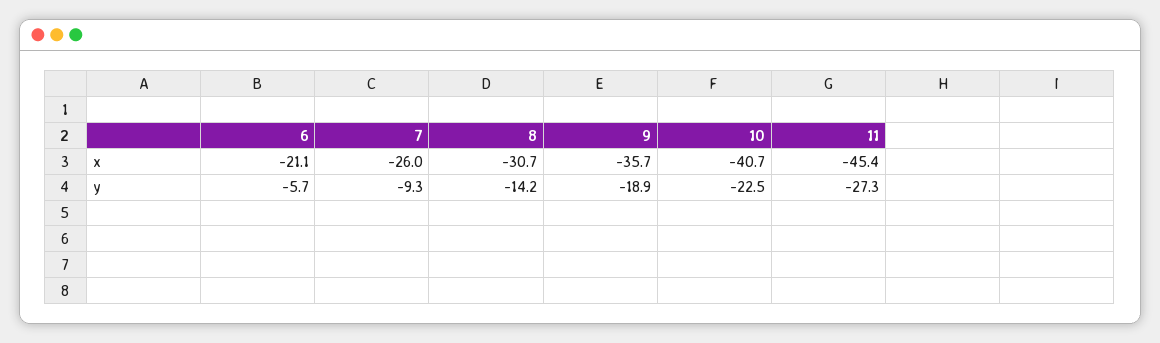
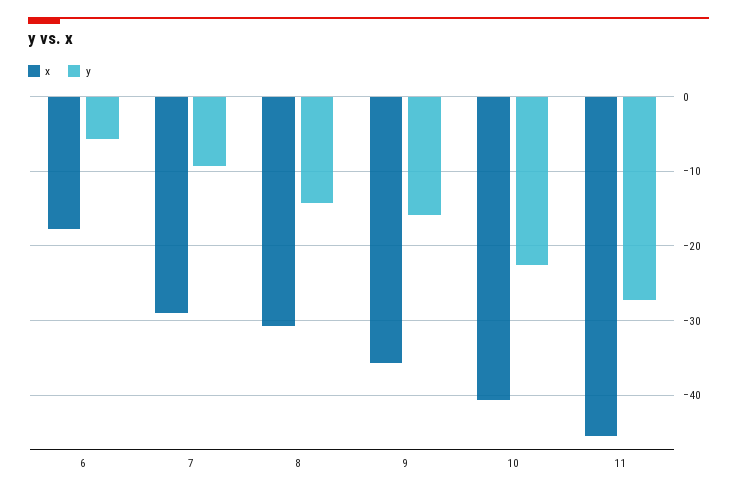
x, 6: -21.1 -> -18
x, 7: -26 -> -29
y, 9: -18.9 -> -16

